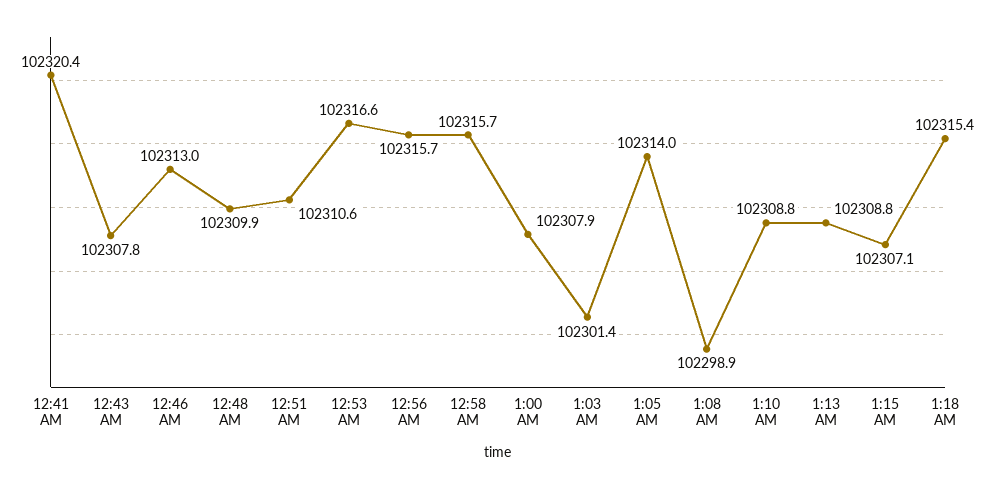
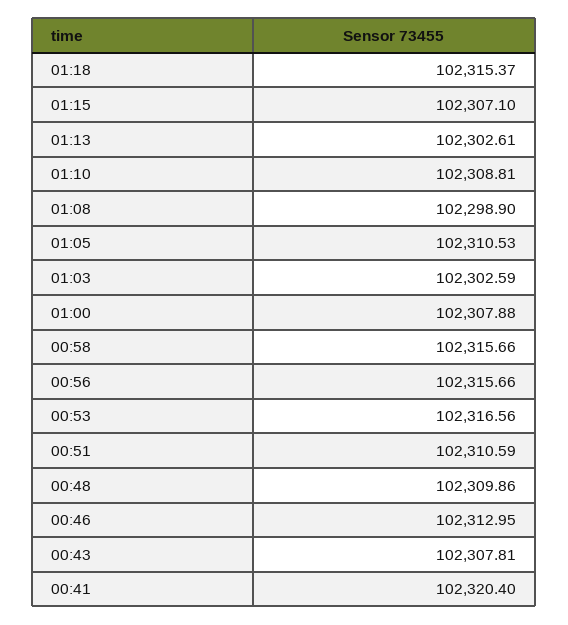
1:03 AM: 102301.4 -> 102302.59
1:05 AM: 102314 -> 102310.53
1:13 AM: 102308.8 -> 102302.61

